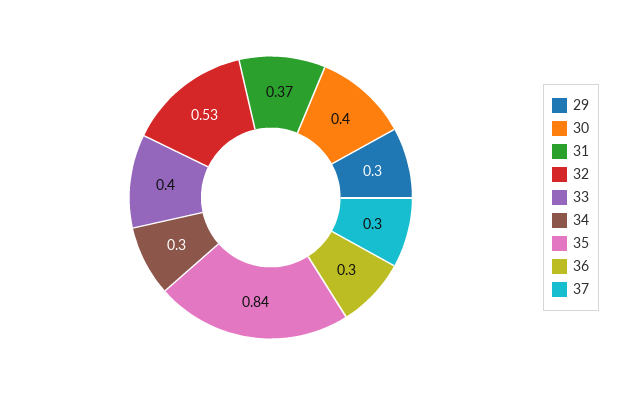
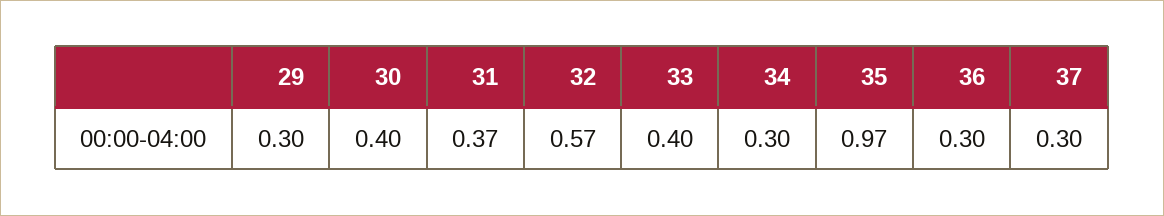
32: 0.53 -> 0.57
35: 0.84 -> 0.97

